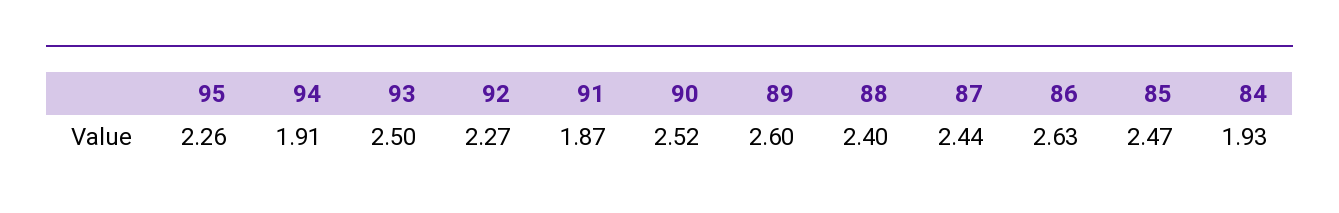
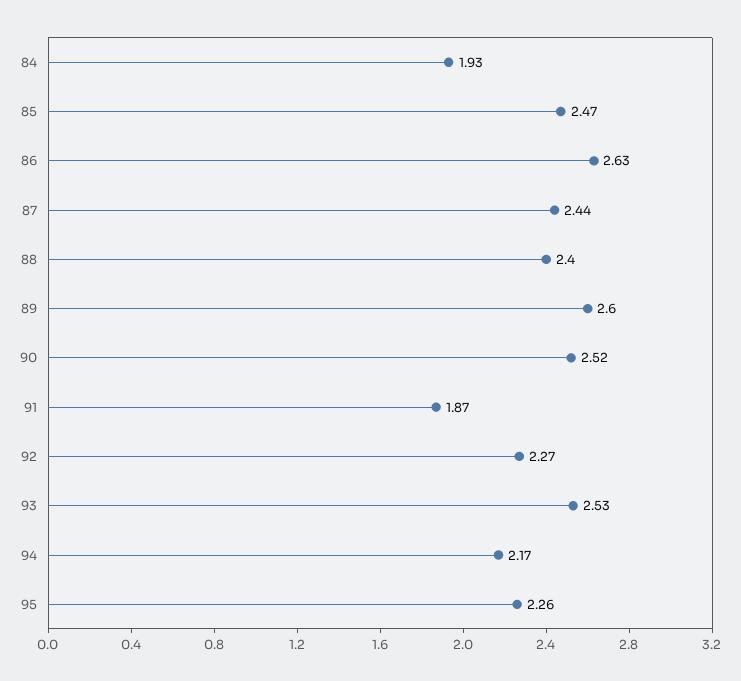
94: 1.91 -> 2.17
93: 2.5 -> 2.53

